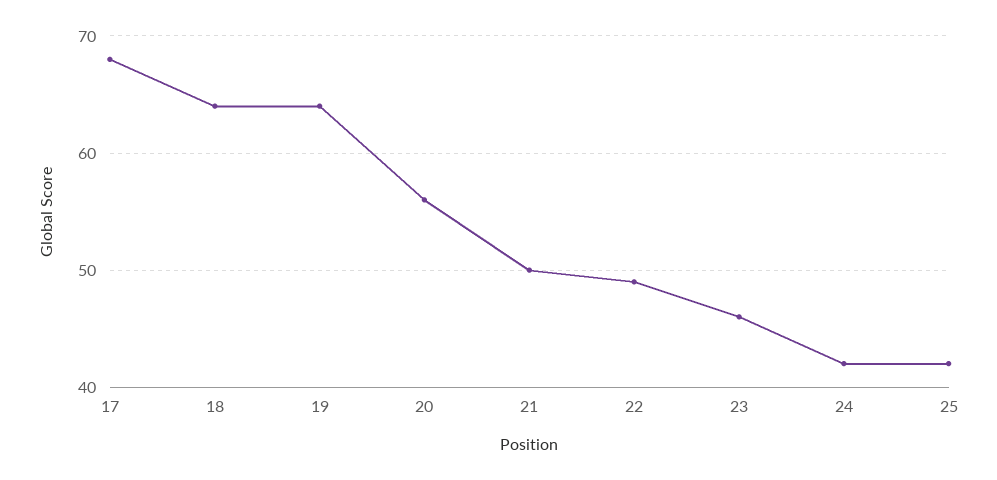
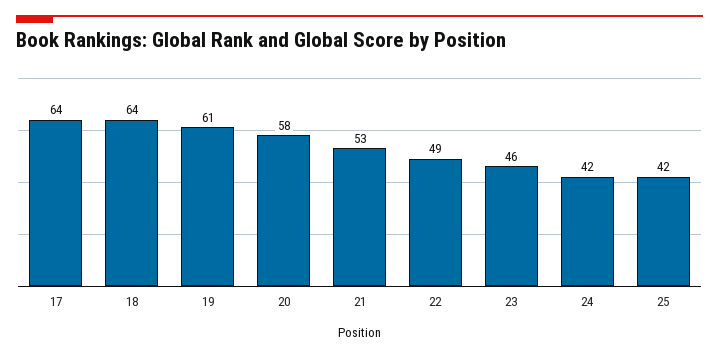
17: 68 -> 64
19: 64 -> 61
20: 56 -> 58
21: 50 -> 53

